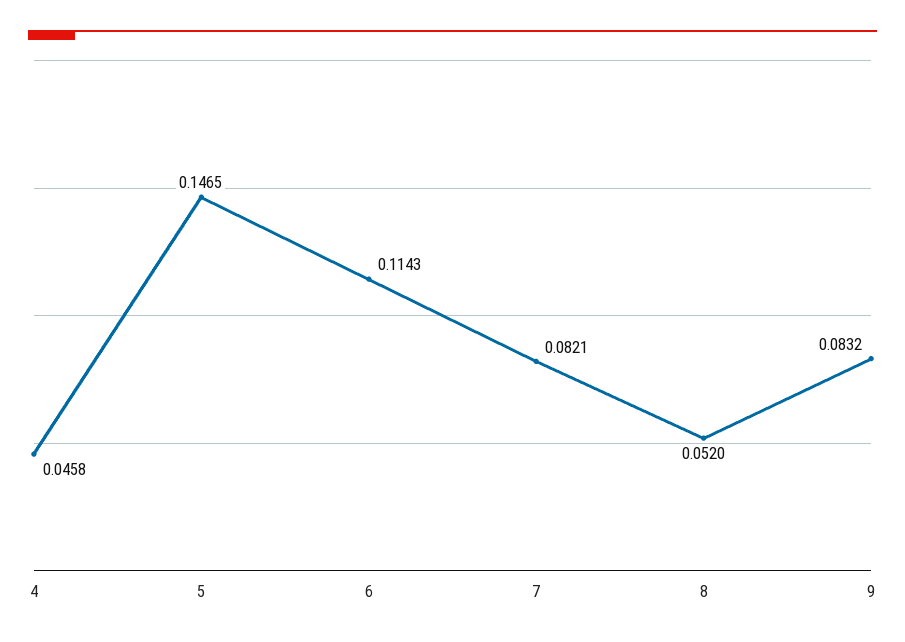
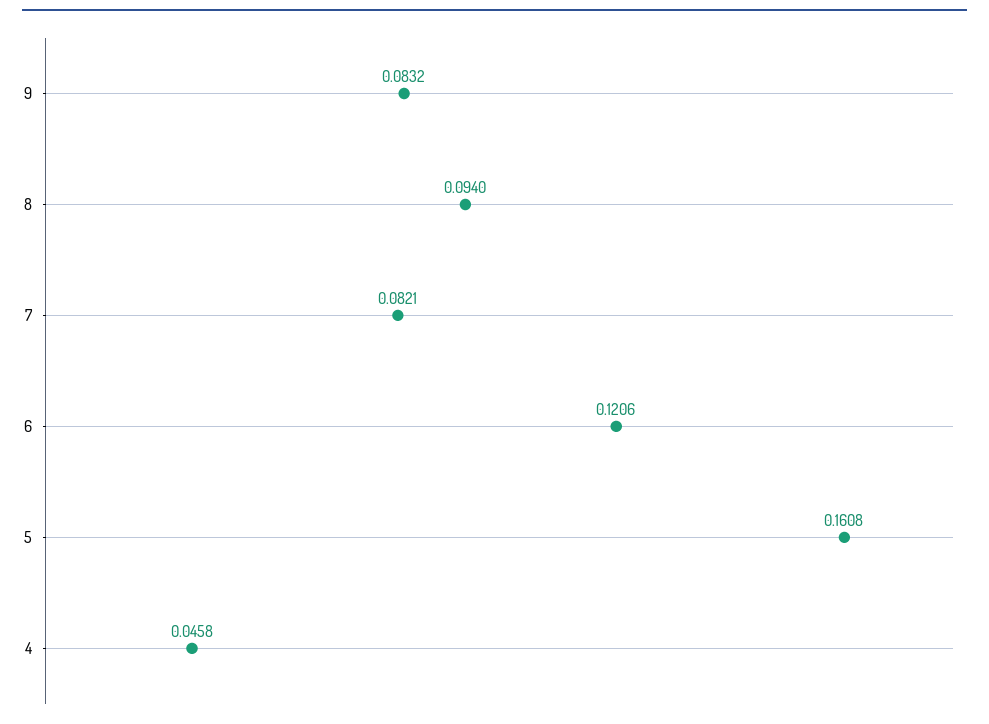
5: 0.1465 -> 0.1608
6: 0.1143 -> 0.1206
8: 0.052 -> 0.094

